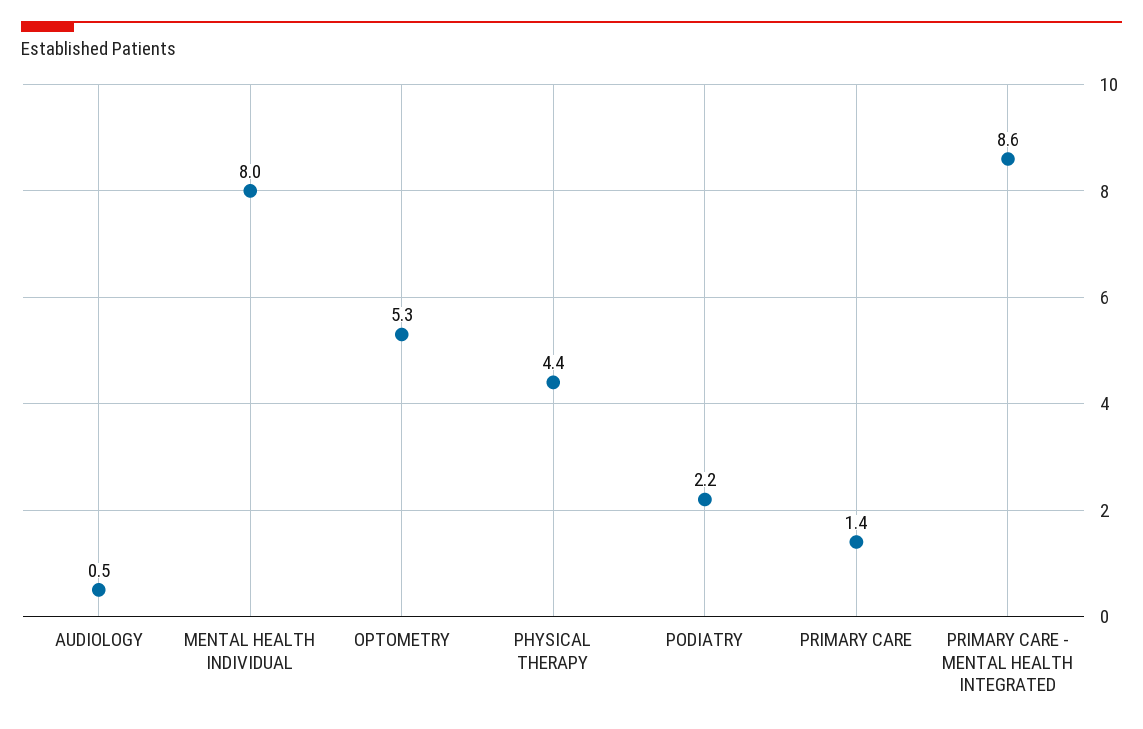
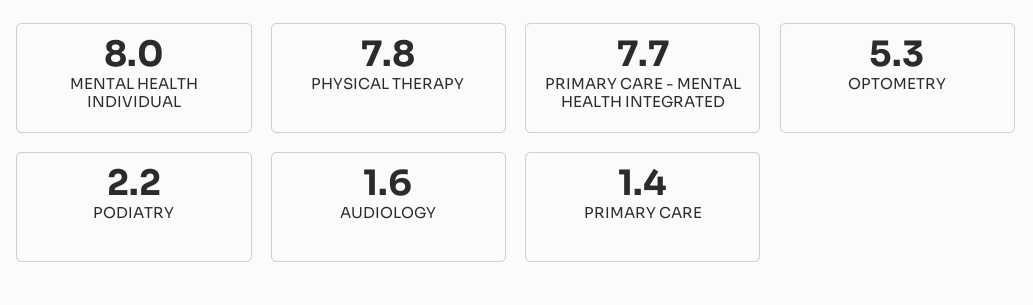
AUDIOLOGY: 0.5 -> 1.6
PHYSICAL THERAPY: 4.4 -> 7.8
PRIMARY CARE - MENTAL HEALTH INTEGRATED: 8.6 -> 7.7

